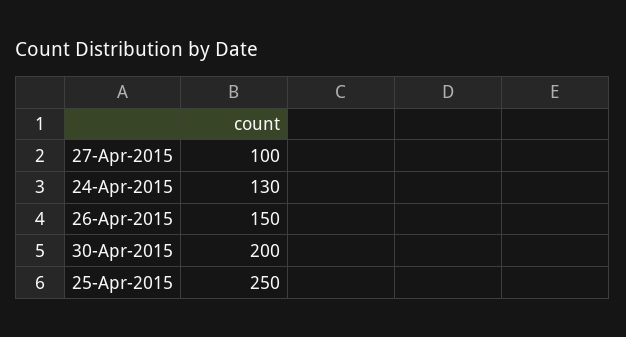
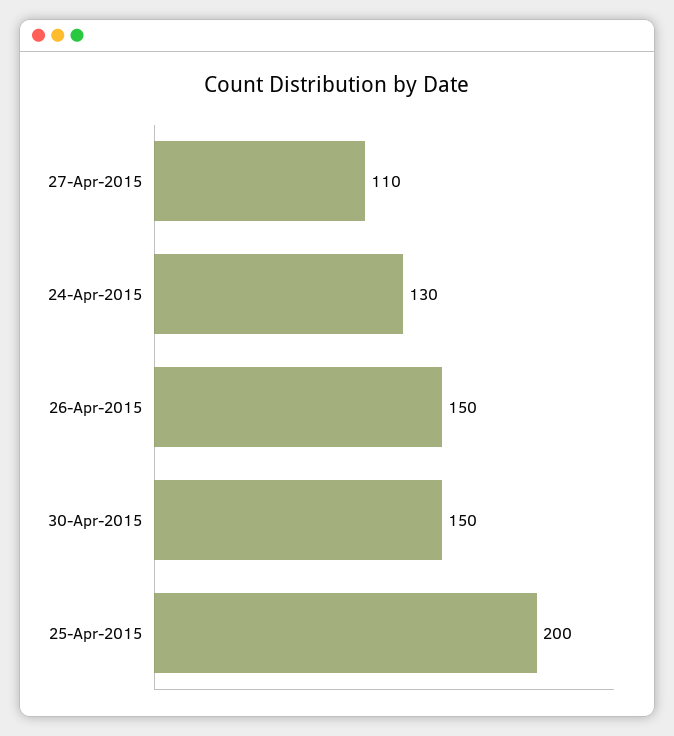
27-Apr-2015: 100 -> 110
30-Apr-2015: 200 -> 150
25-Apr-2015: 250 -> 200

